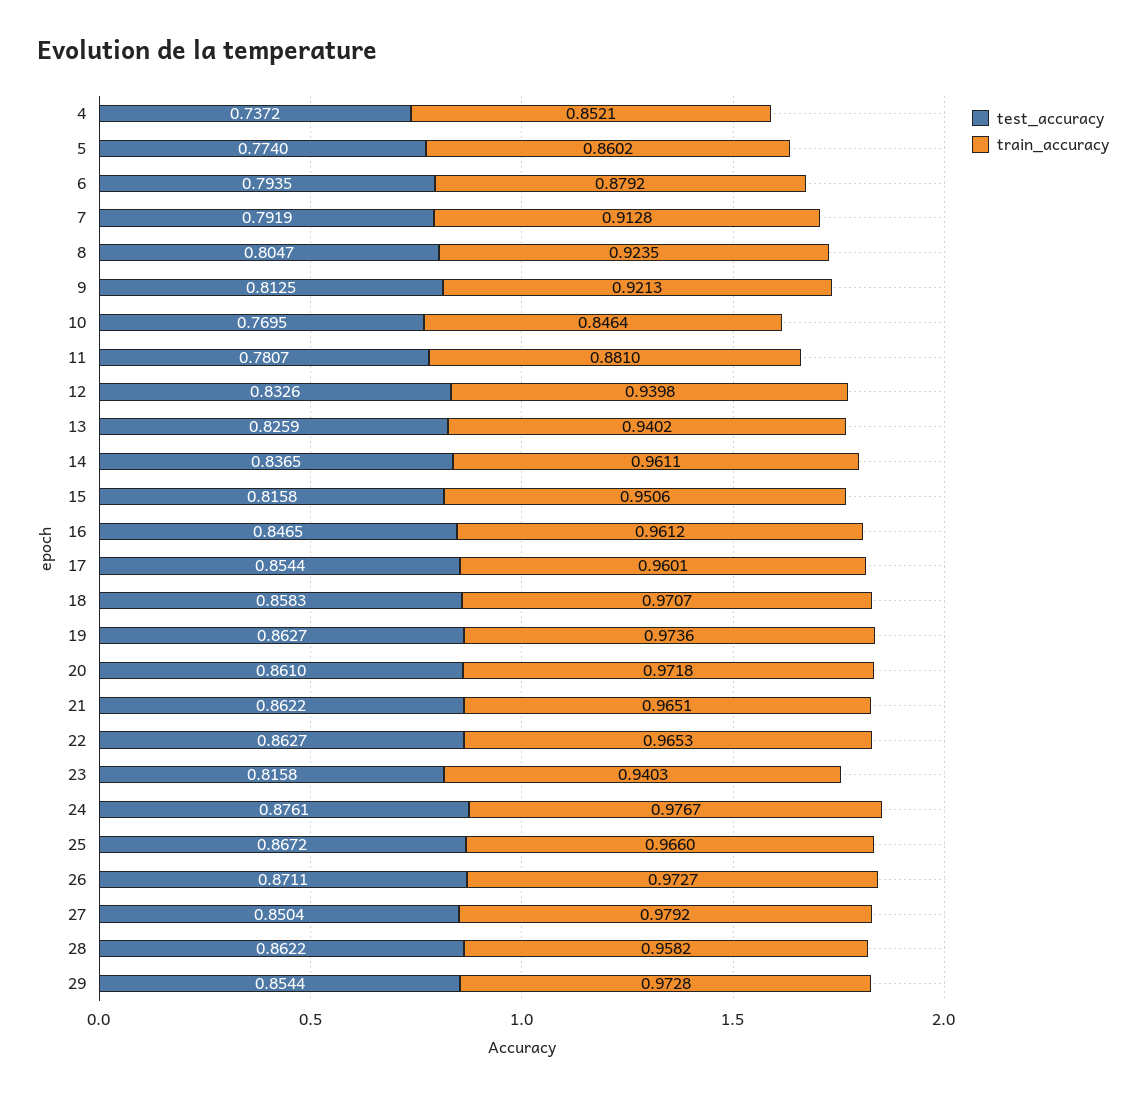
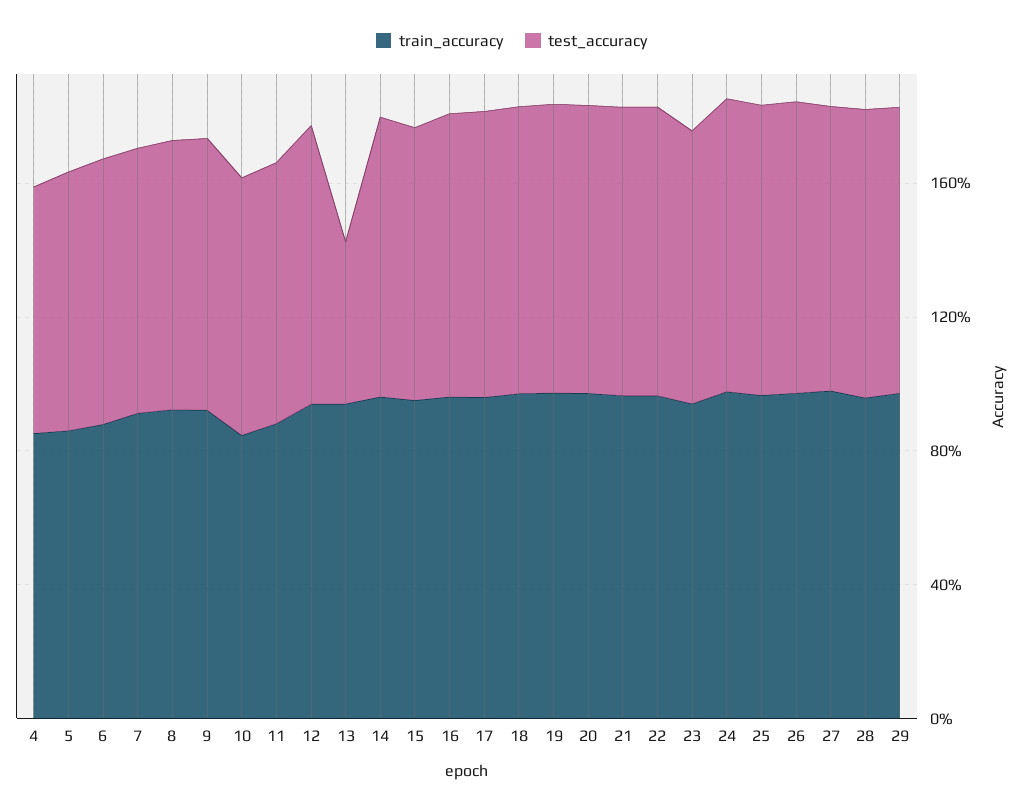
test_accuracy, 13: 0.8259 -> 0.5

